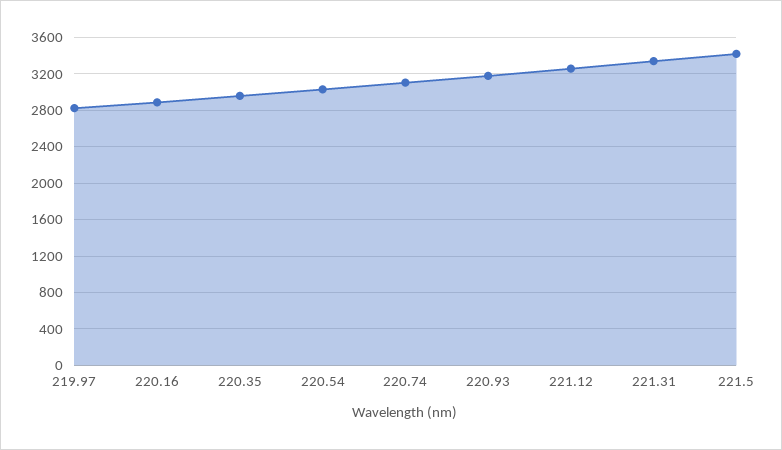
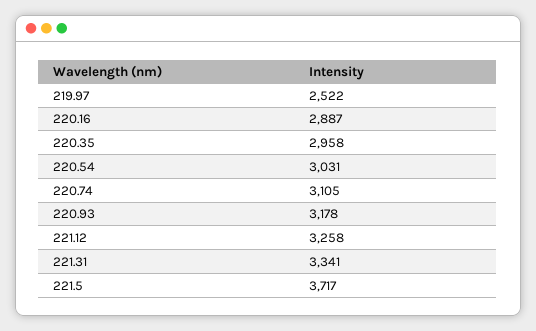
219.97: 2800 -> 2522
221.5: 3400 -> 3717

